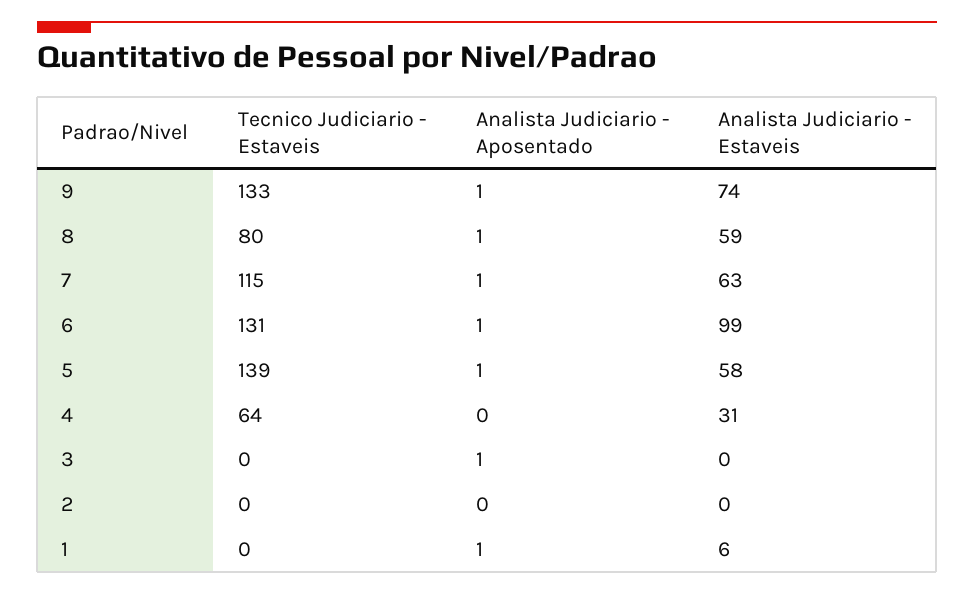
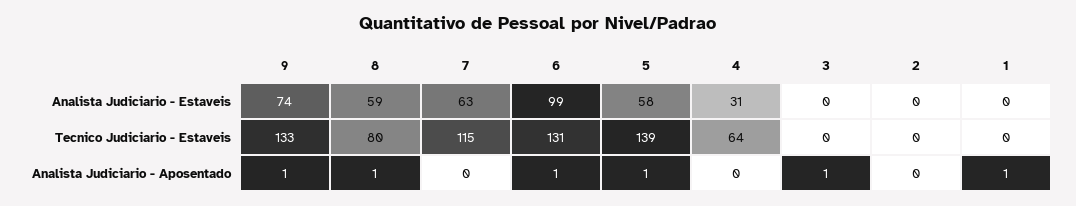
Analista Judiciario - Aposentado, 7: 1 -> 0
Analista Judiciario - Estaveis, 1: 6 -> 0

